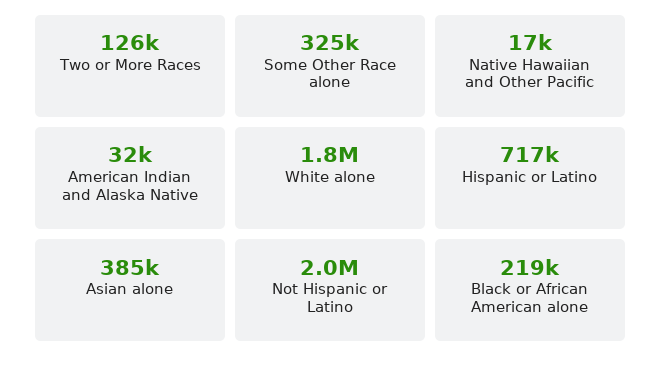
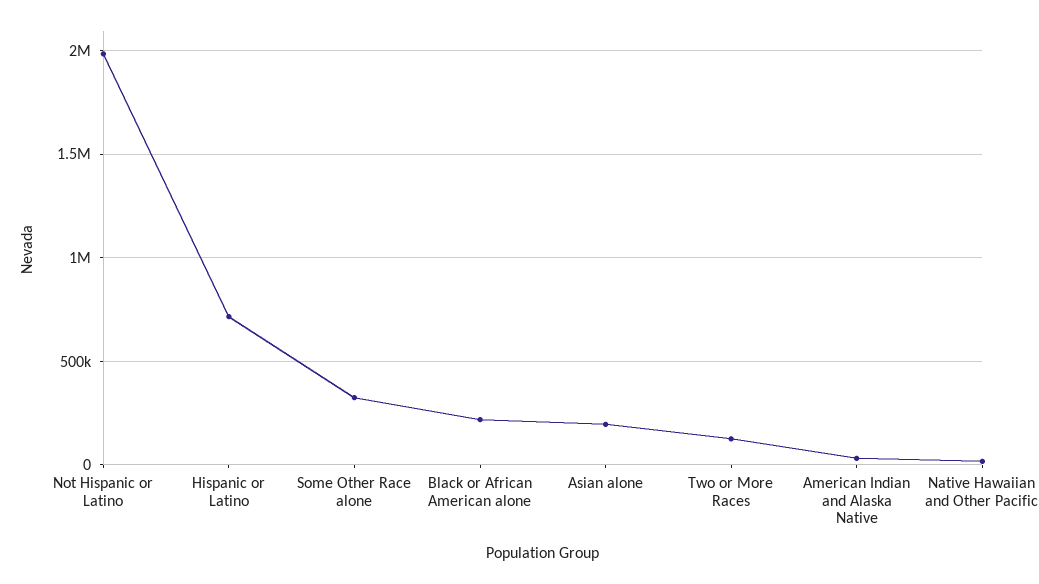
White alone: 1800000 -> none
Asian alone: 385000 -> 200000

